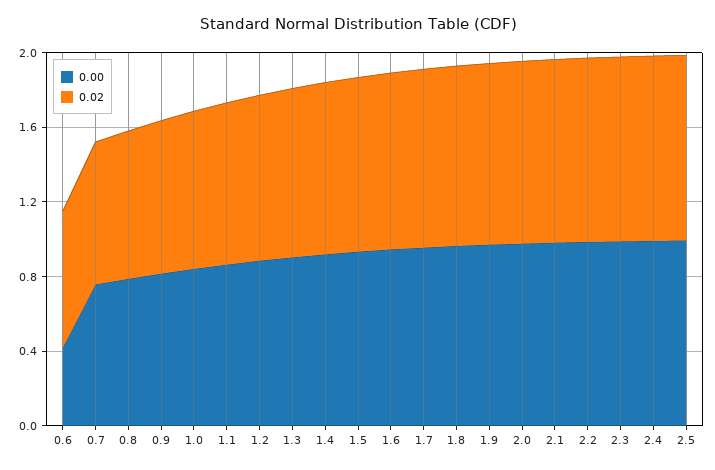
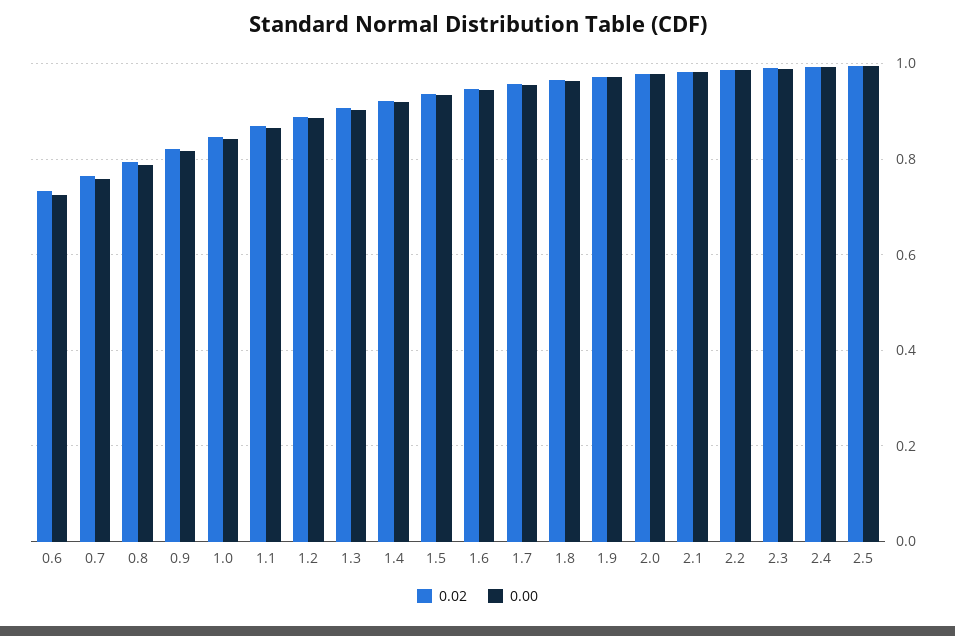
0.00, 0.6: 0.4 -> 0.72

